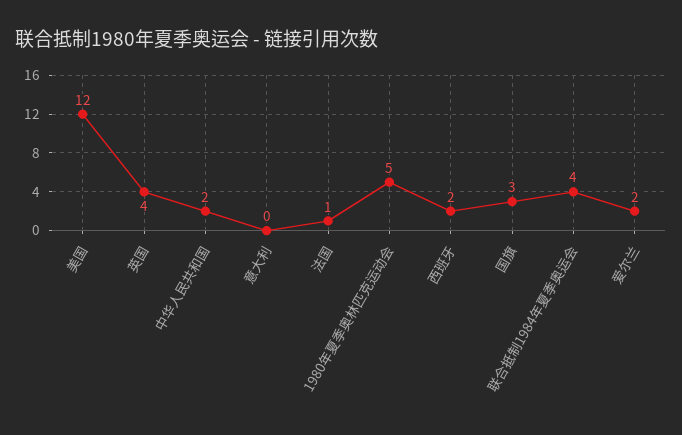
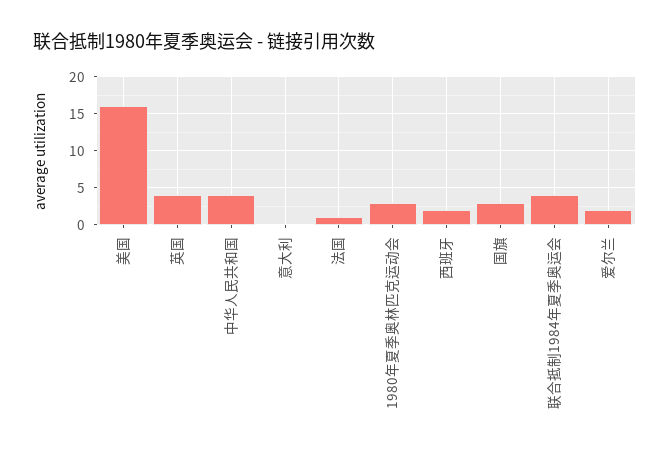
美国: 12 -> 16
中华人民共和国: 2 -> 4
1980年夏季奥林匹克运动会: 5 -> 3

